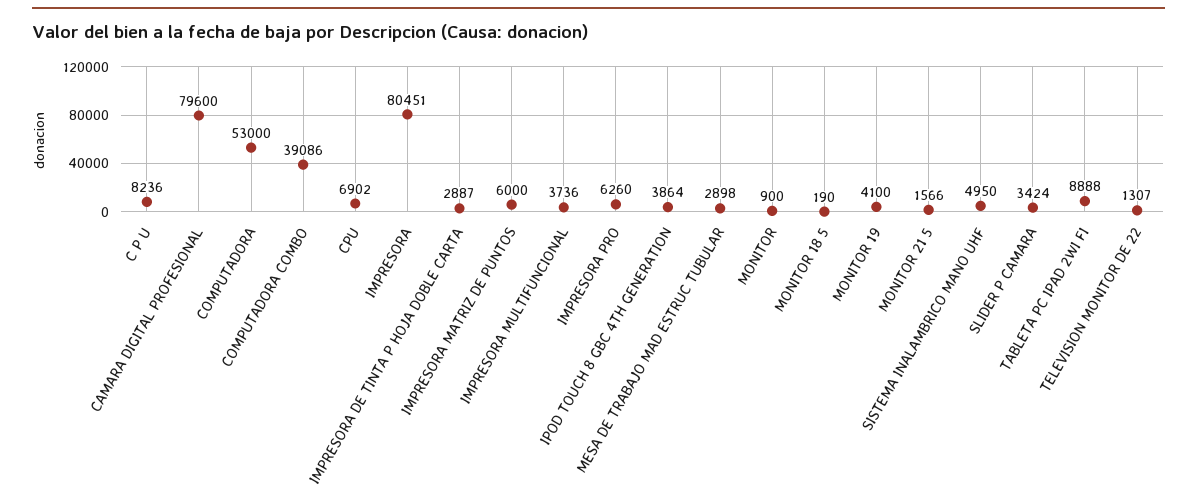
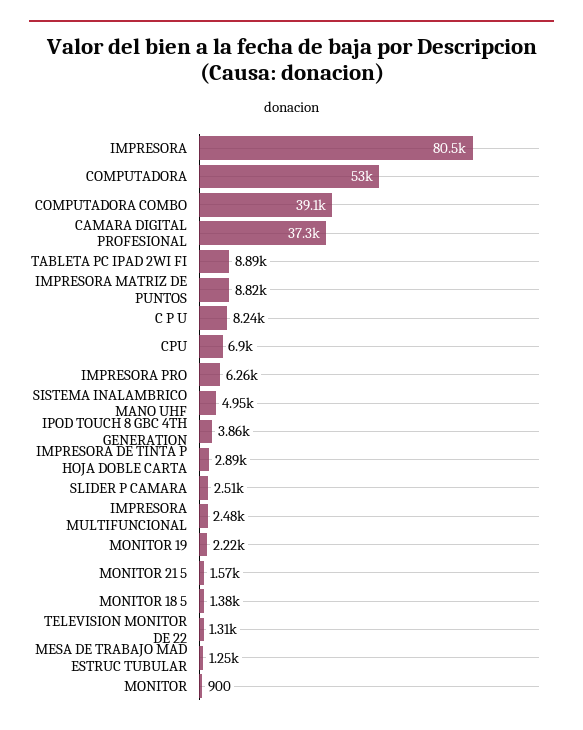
CAMARA DIGITAL PROFESIONAL: 79600 -> 37300
IMPRESORA MATRIZ DE PUNTOS: 6000 -> 8820
IMPRESORA MULTIFUNCIONAL: 3736 -> 2480
MESA DE TRABAJO MAD ESTRUC TUBULAR: 2898 -> 1250
MONITOR 18 5: 190 -> 1380
MONITOR 19: 4100 -> 2220
SLIDER P CAMARA: 3424 -> 2510

